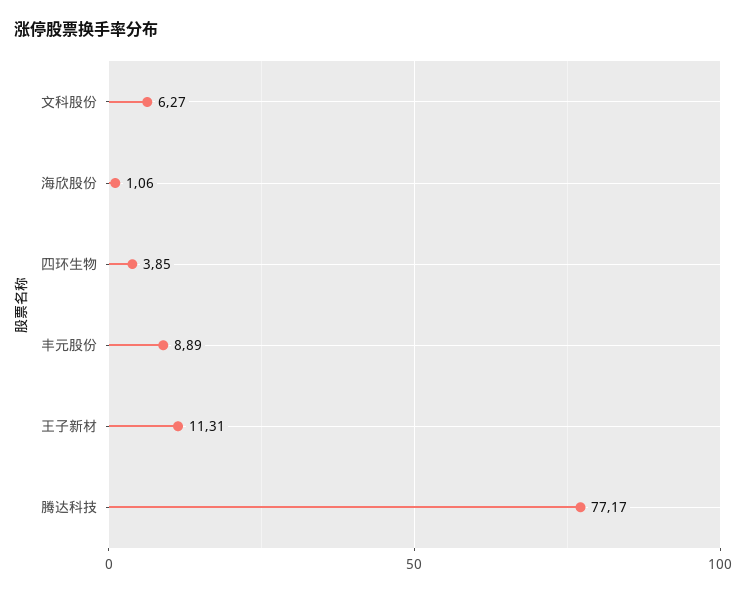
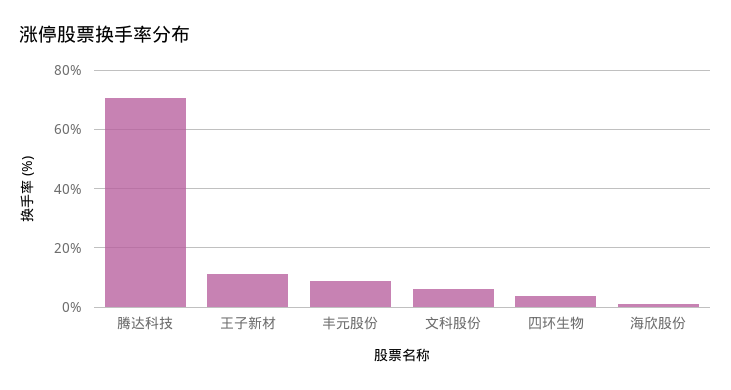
腾达科技: 77.17 -> 70

